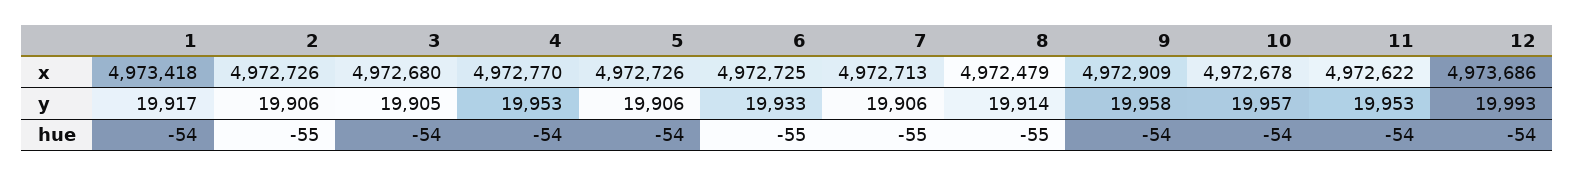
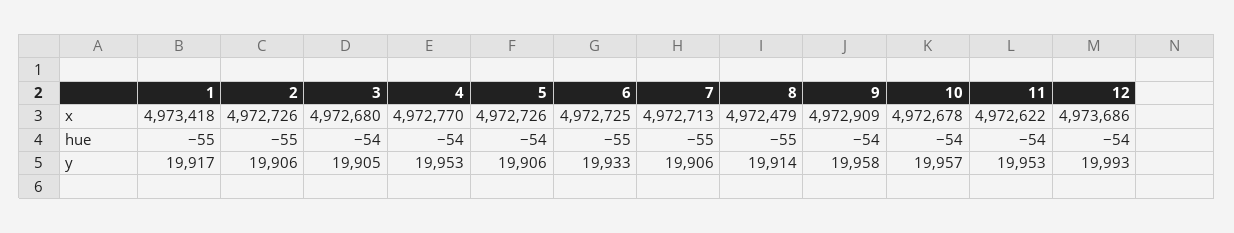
1, hue: -54 -> -55

